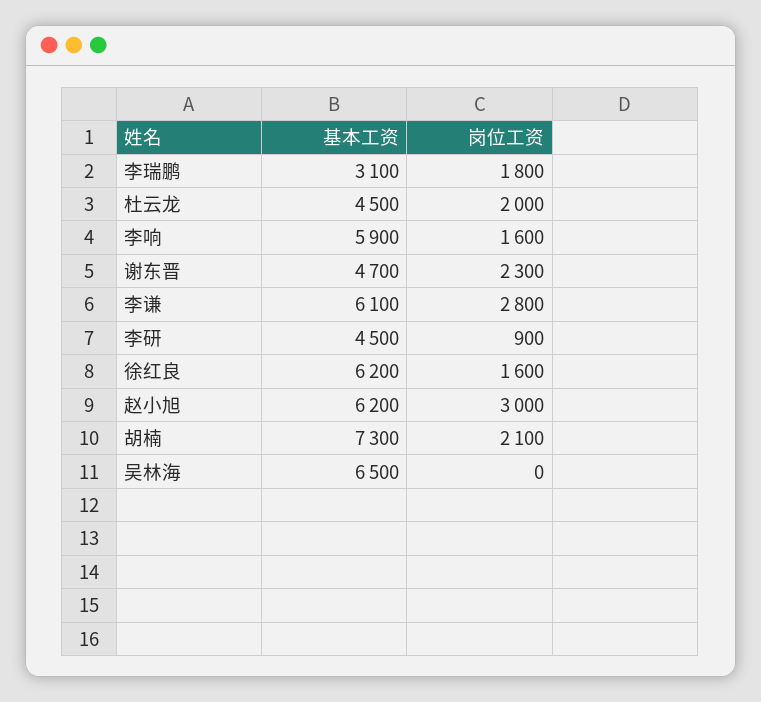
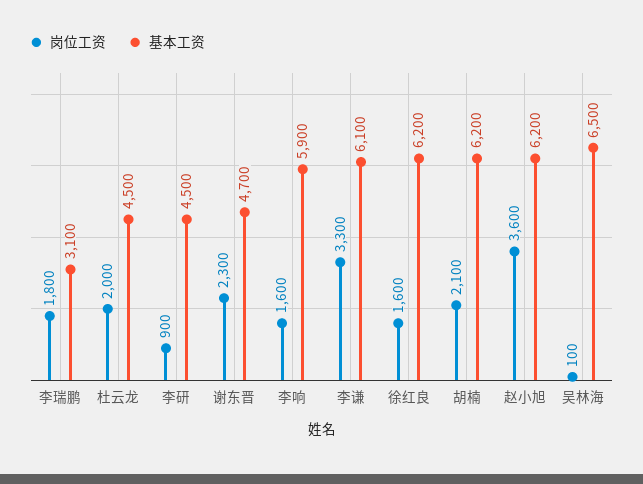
岗位工资, 李谦: 2800 -> 3300
岗位工资, 赵小旭: 3000 -> 3600
基本工资, 胡楠: 7300 -> 6200
岗位工资, 吴林海: 0 -> 100

